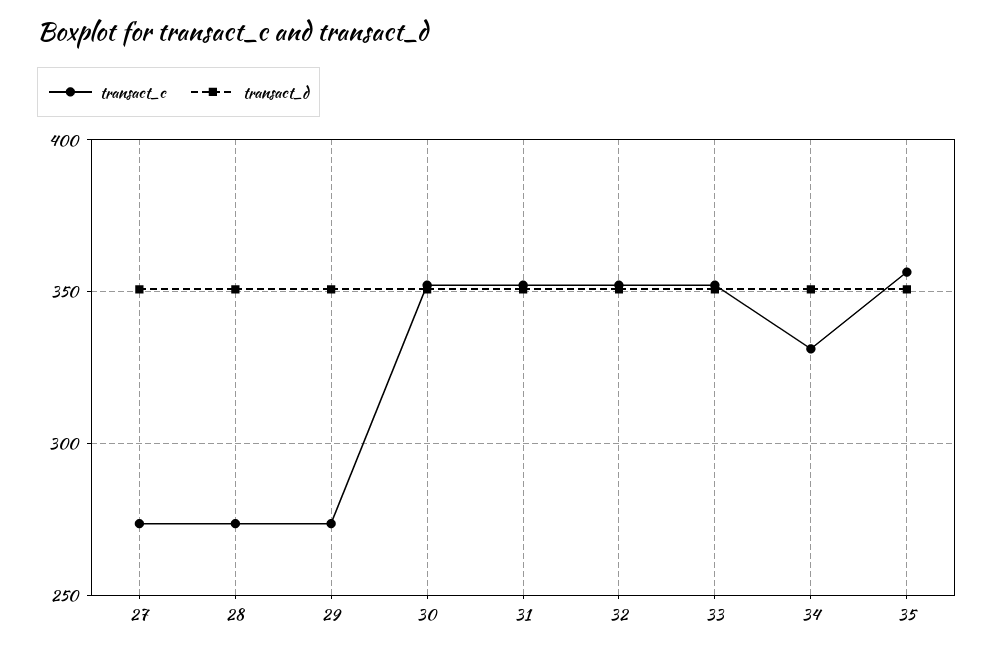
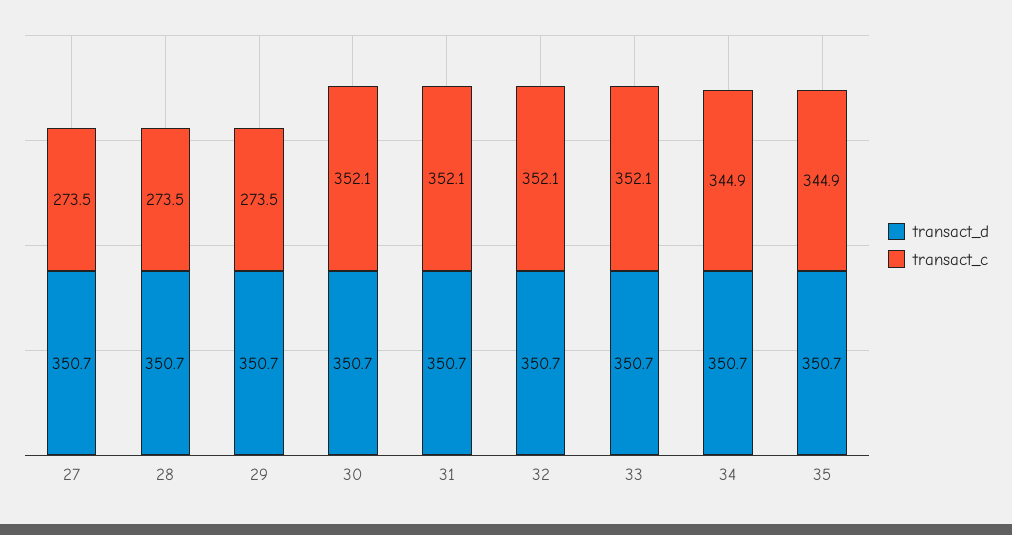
transact_c, 34: 330 -> 344.9
transact_c, 35: 355 -> 344.9

